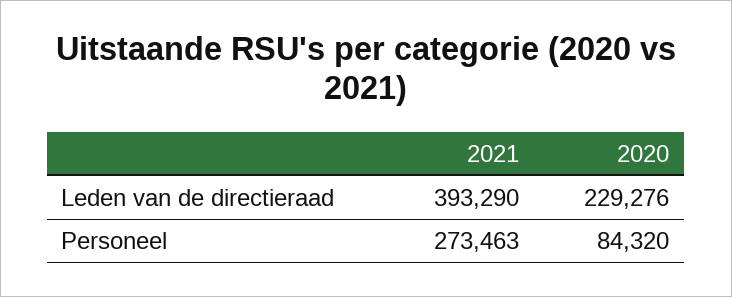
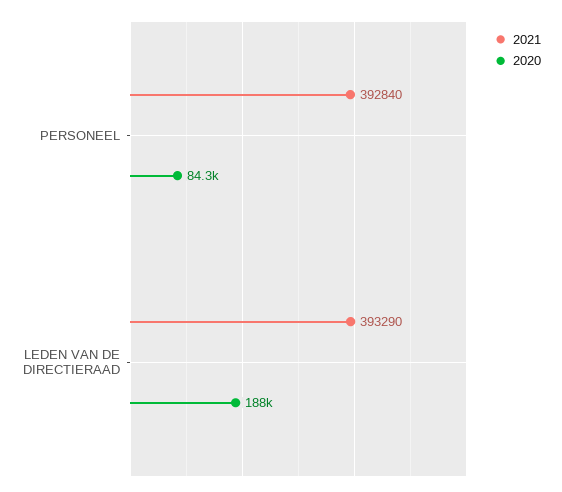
2020, Leden van de directieraad: 229276 -> 188000
2021, Personeel: 273463 -> 392840

